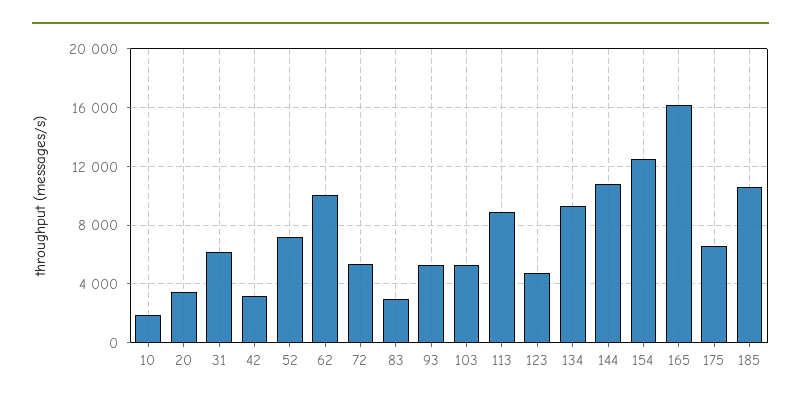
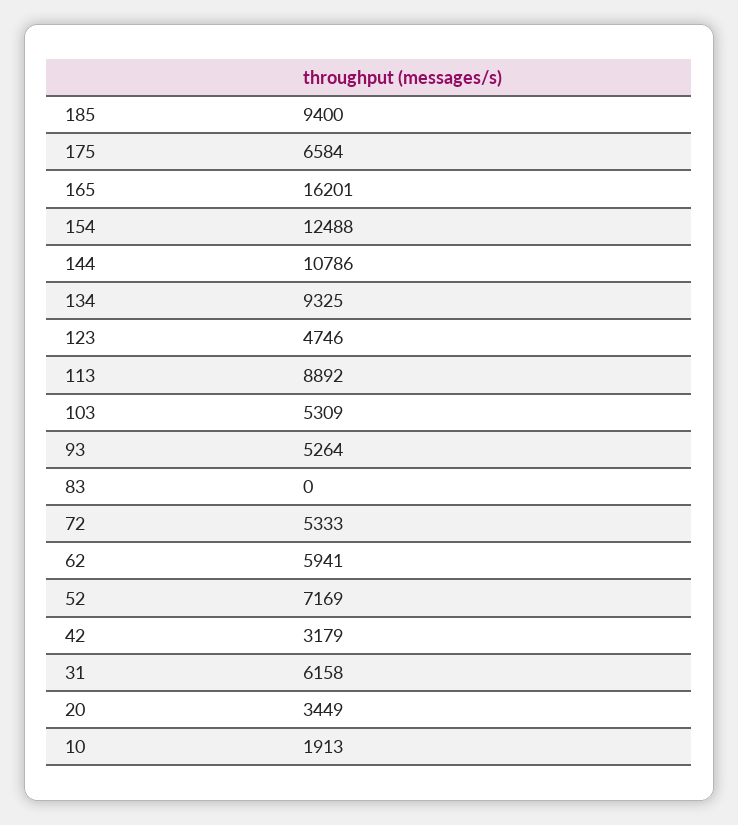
62: 10000 -> 5941
83: 3000 -> 0
185: 10500 -> 9400

